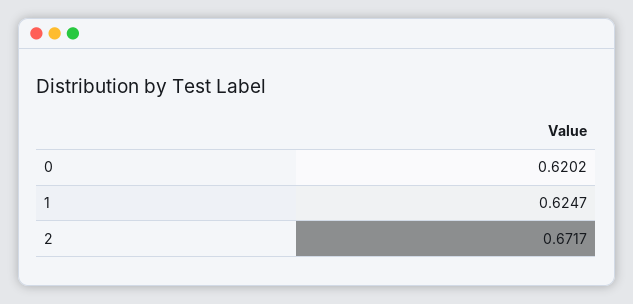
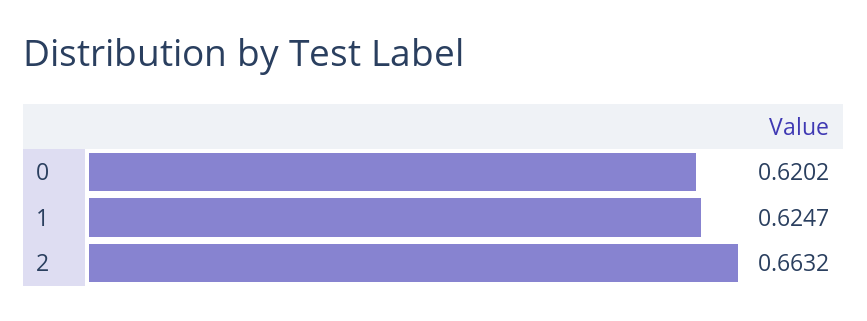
2: 0.6717 -> 0.6632

